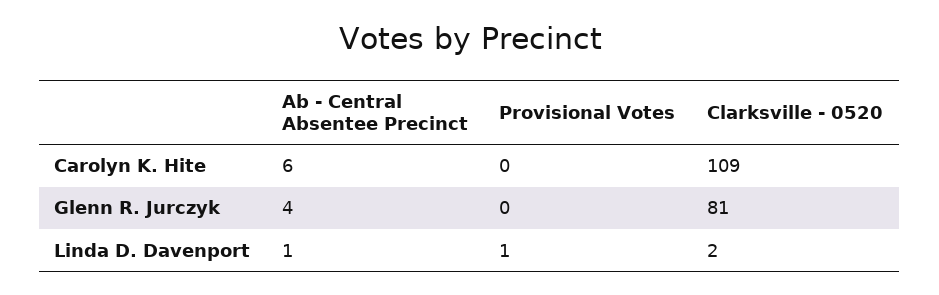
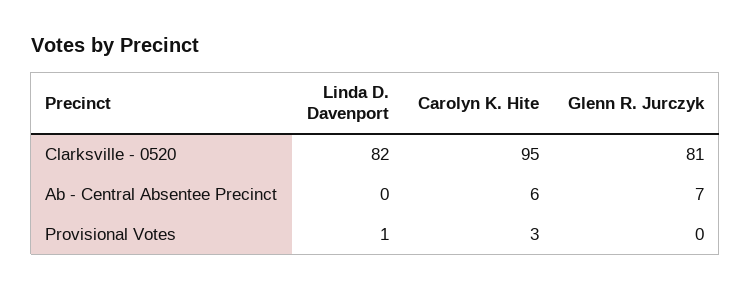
Provisional Votes, Carolyn K. Hite: 0 -> 3
Clarksville - 0520, Carolyn K. Hite: 109 -> 95
Ab - Central Absentee Precinct, Glenn R. Jurczyk: 4 -> 7
Ab - Central Absentee Precinct, Linda D. Davenport: 1 -> 0
Clarksville - 0520, Linda D. Davenport: 2 -> 82

